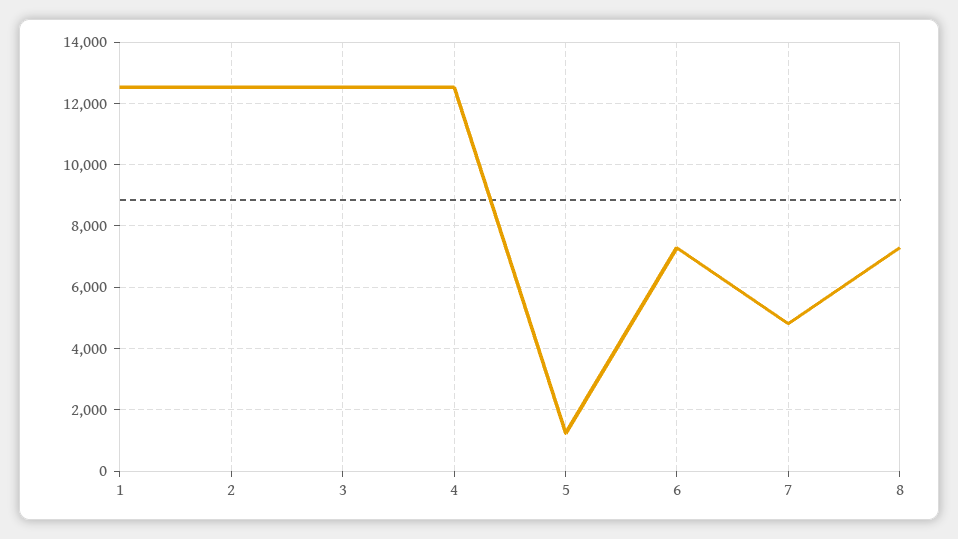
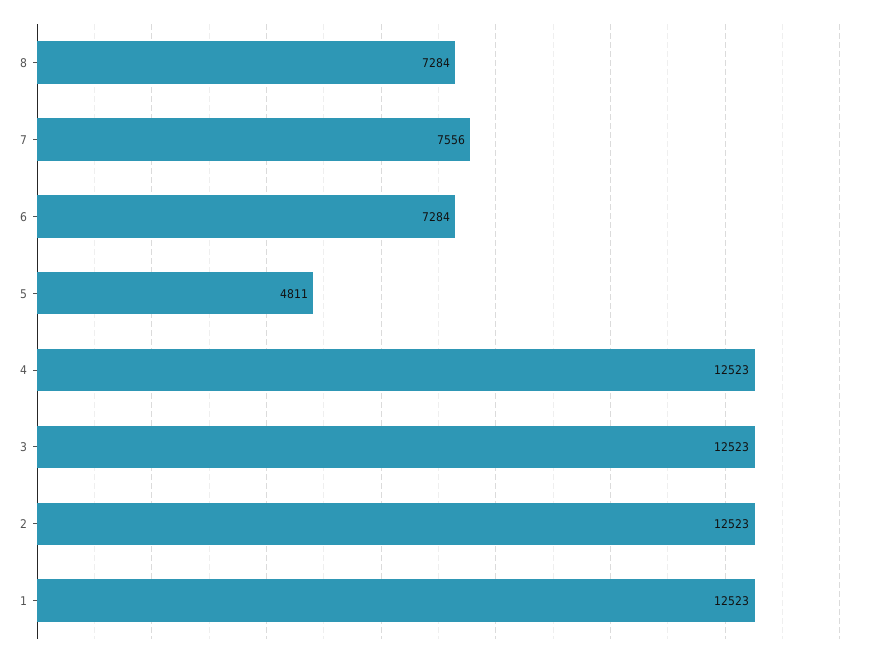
5: 1200 -> 4811
7: 4800 -> 7556

